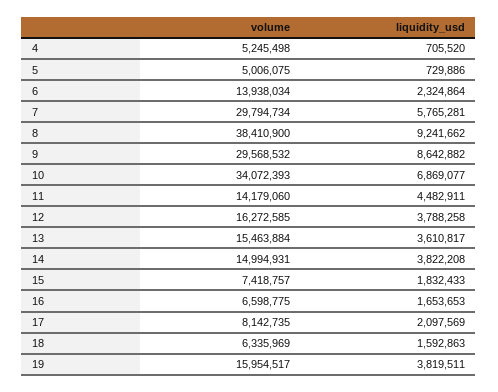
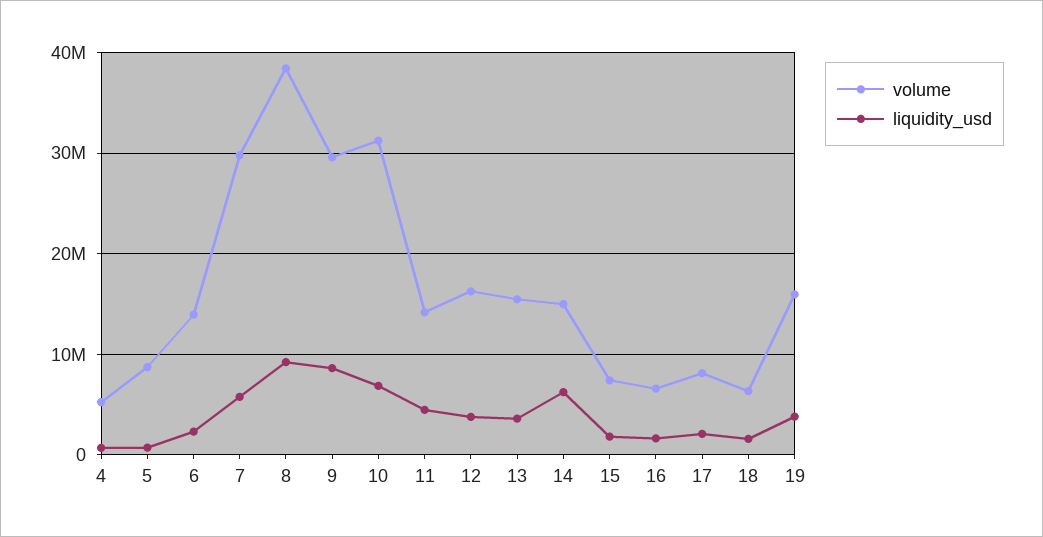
volume, 5: 5006075 -> 9000000
volume, 10: 34072393 -> 31000000
liquidity_usd, 14: 3822208 -> 6000000

